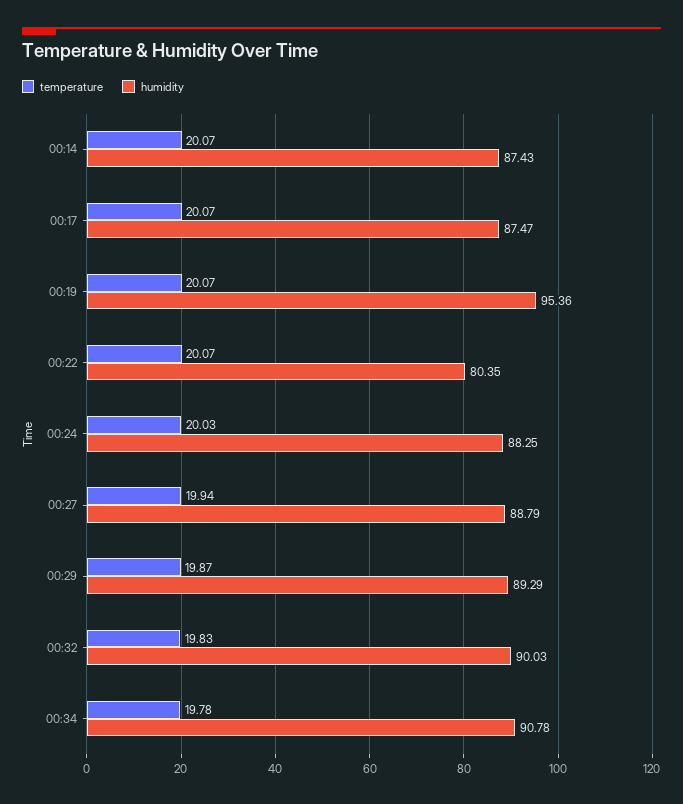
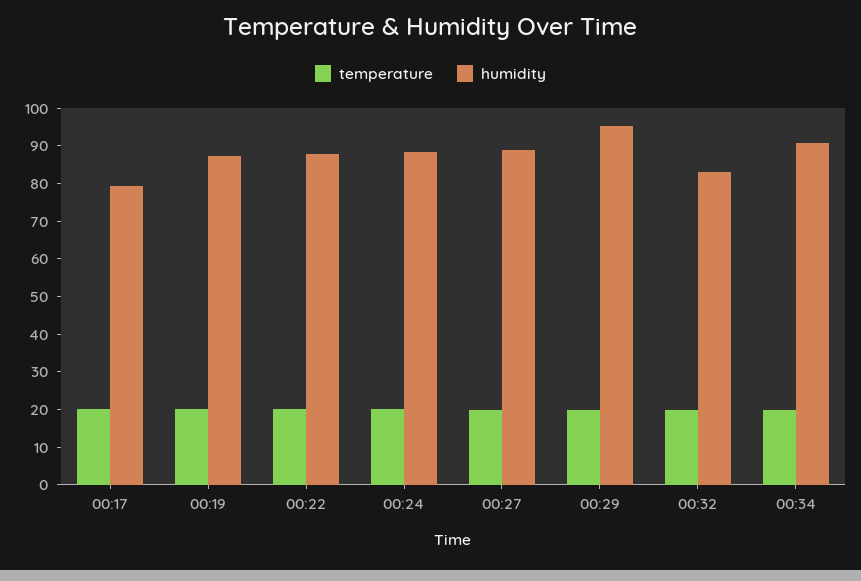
temperature, 00:14: 20.07 -> none
humidity, 00:14: 87.43 -> none
humidity, 00:17: 87.47 -> 80
humidity, 00:19: 95.36 -> 87.5
humidity, 00:22: 80.35 -> 87.5
humidity, 00:29: 89.29 -> 95
humidity, 00:32: 90.03 -> 82.5

